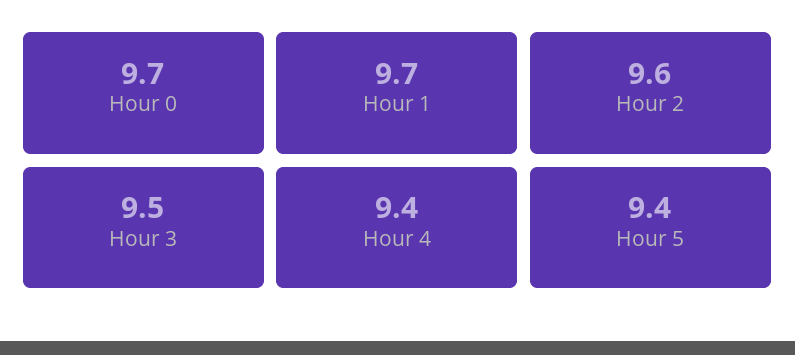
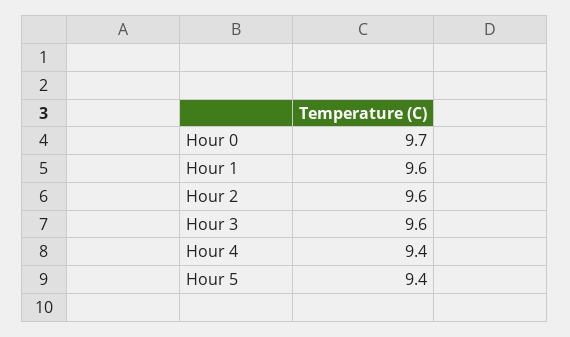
Hour 1: 9.7 -> 9.6
Hour 3: 9.5 -> 9.6

